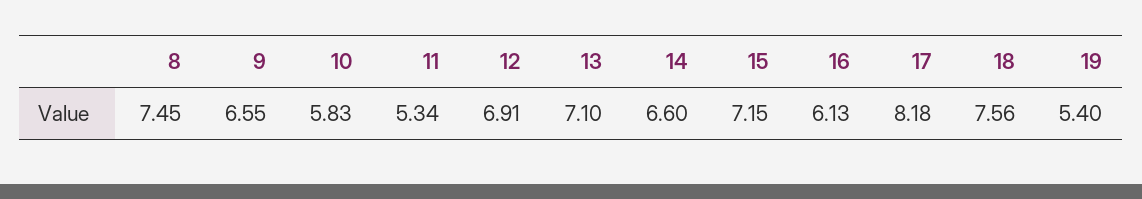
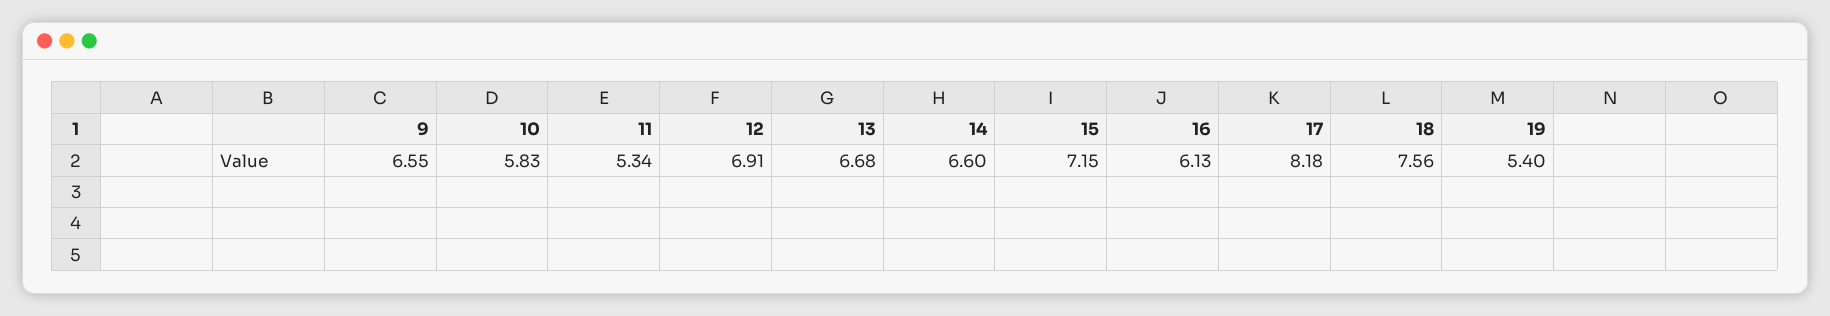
8: 7.45 -> none
13: 7.1 -> 6.68

